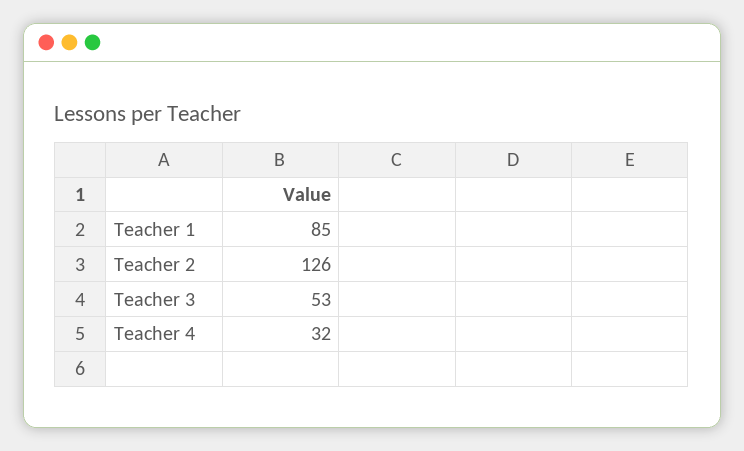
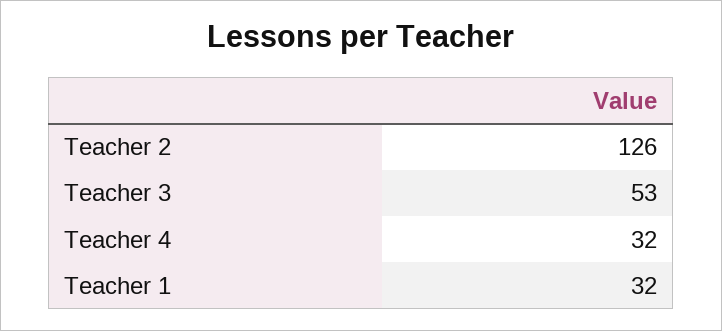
Teacher 1: 85 -> 32

